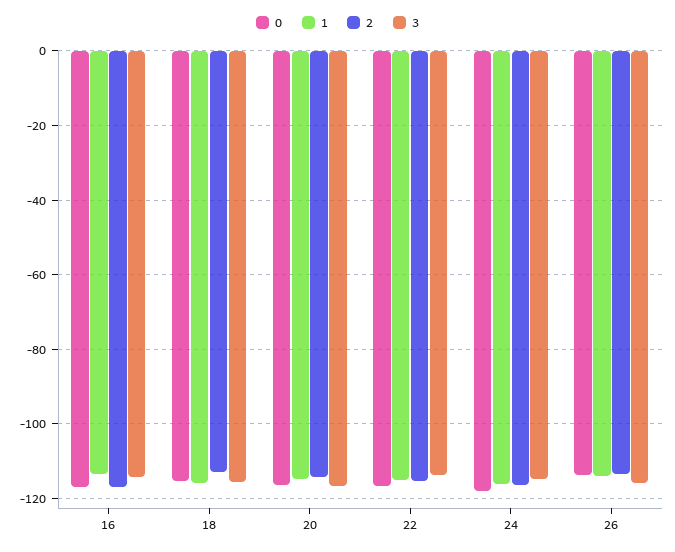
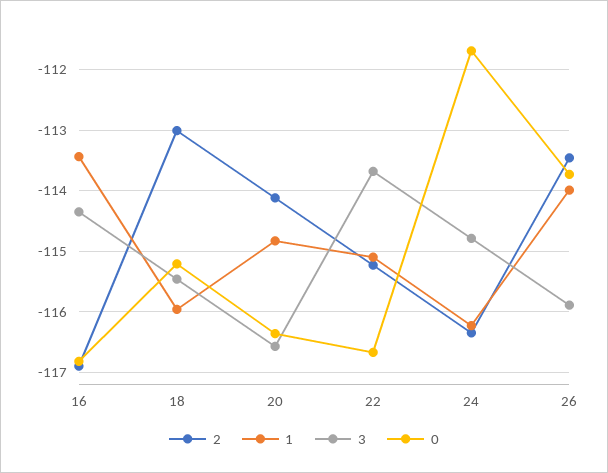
0, 24: -118 -> -111.7

